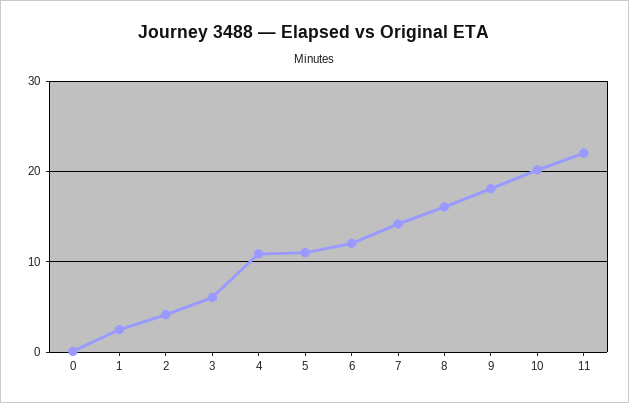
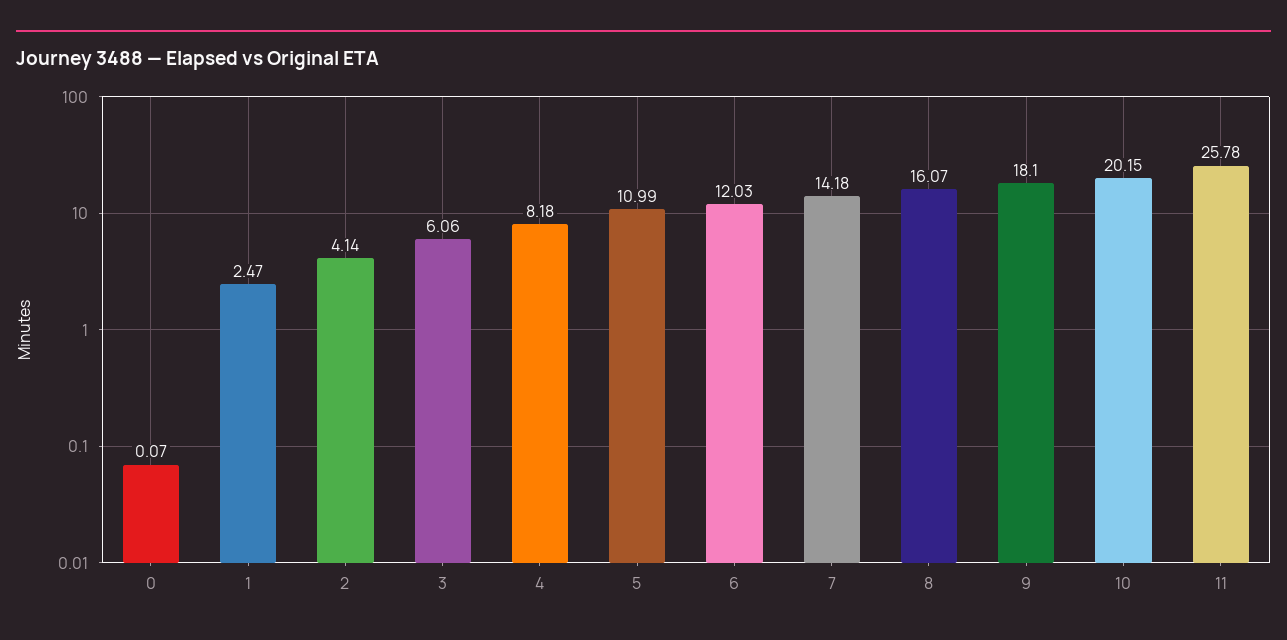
4: 11 -> 8.18
11: 22 -> 25.78

